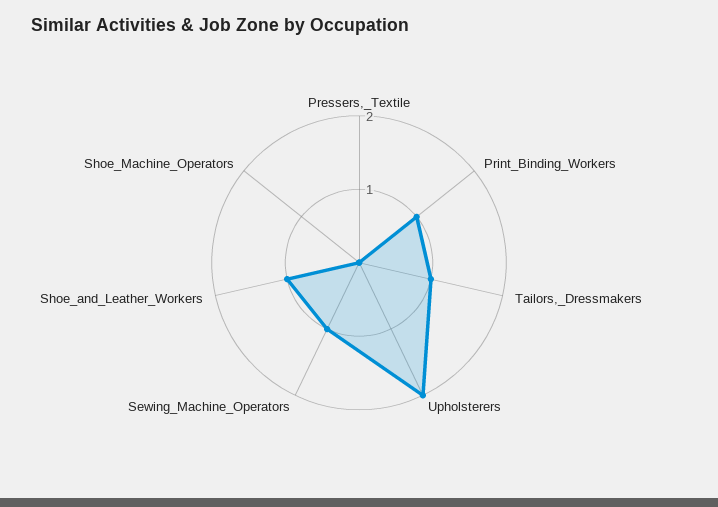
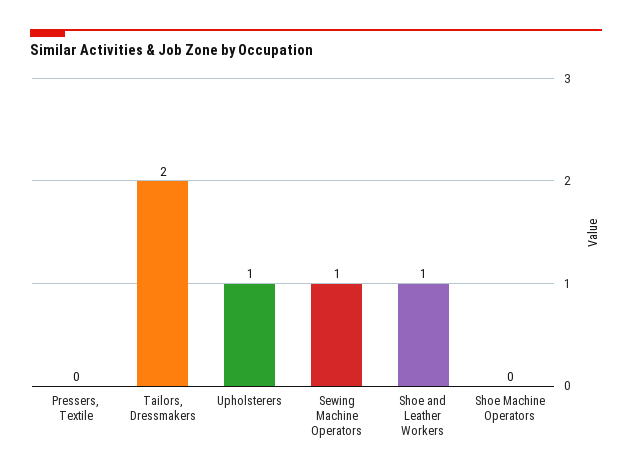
Print_Binding_Workers: 1 -> none
Tailors,_Dressmakers: 1 -> 2
Upholsterers: 2 -> 1

